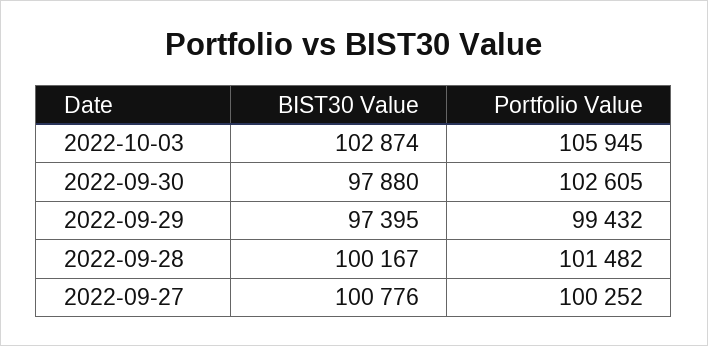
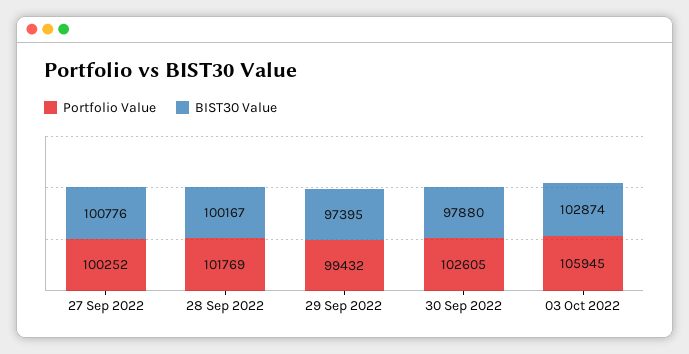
Portfolio Value, 2022-09-28: 101482 -> 101769

